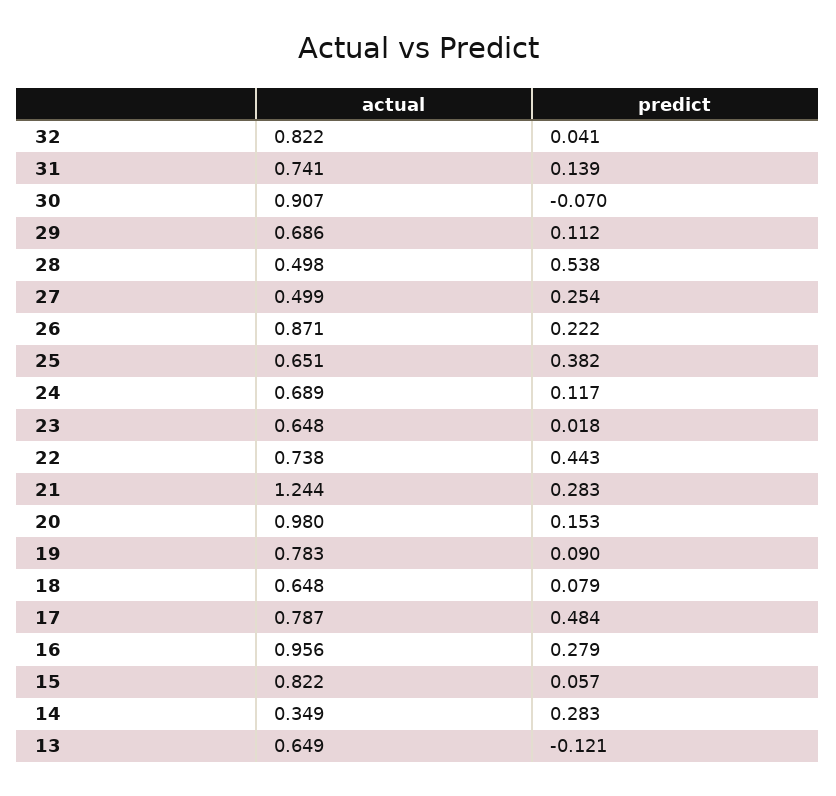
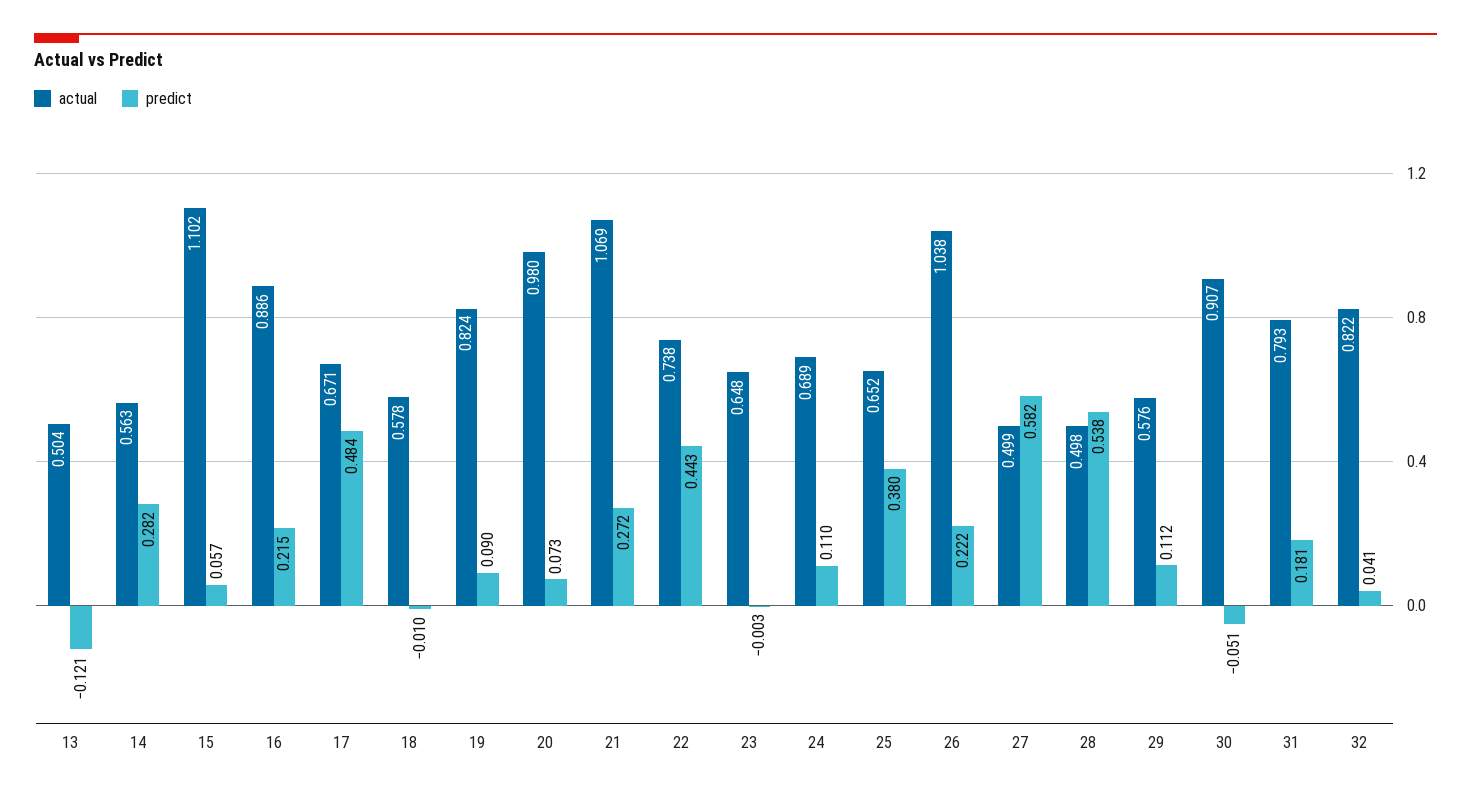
actual, 31: 0.741 -> 0.793
predict, 31: 0.139 -> 0.181
predict, 30: -0.07 -> -0.051
actual, 29: 0.686 -> 0.576
predict, 27: 0.254 -> 0.582
actual, 26: 0.871 -> 1.038
actual, 25: 0.651 -> 0.652
predict, 25: 0.382 -> 0.38
predict, 24: 0.117 -> 0.11
predict, 23: 0.018 -> -0.003
actual, 21: 1.244 -> 1.069
predict, 21: 0.283 -> 0.272
predict, 20: 0.153 -> 0.073
actual, 19: 0.783 -> 0.824
actual, 18: 0.648 -> 0.578
predict, 18: 0.079 -> -0.01
actual, 17: 0.787 -> 0.671
actual, 16: 0.956 -> 0.886
predict, 16: 0.279 -> 0.215
actual, 15: 0.822 -> 1.102
actual, 14: 0.349 -> 0.563
predict, 14: 0.283 -> 0.282
actual, 13: 0.649 -> 0.504

